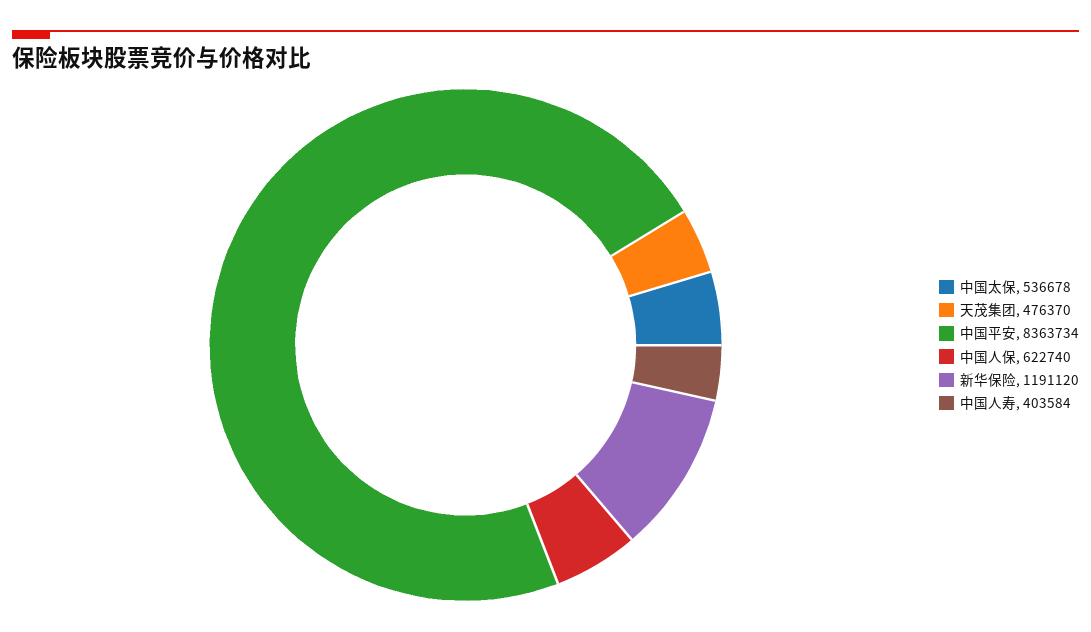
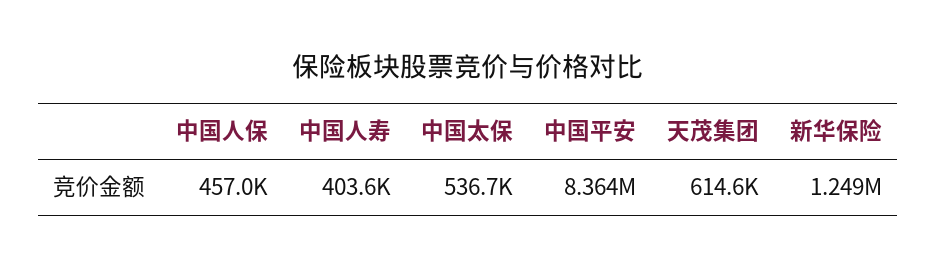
天茂集团: 476370 -> 614600
中国人保: 622740 -> 457000
新华保险: 1191120 -> 1249000

